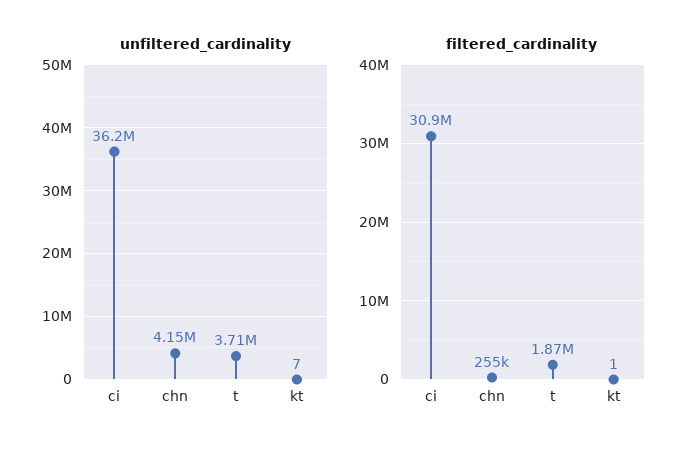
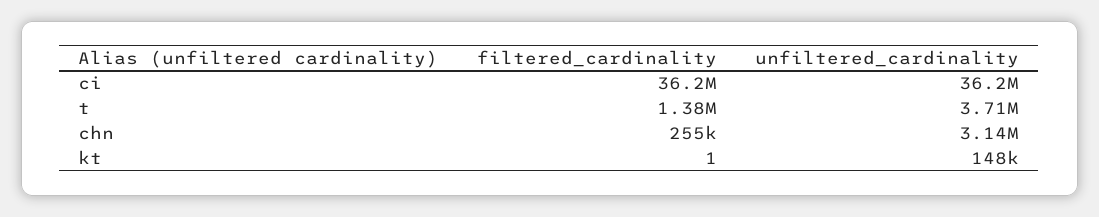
unfiltered_cardinality, chn: 4150000 -> 3140000
unfiltered_cardinality, kt: 7 -> 148000
filtered_cardinality, ci: 30900000 -> 36200000
filtered_cardinality, t: 1870000 -> 1380000

